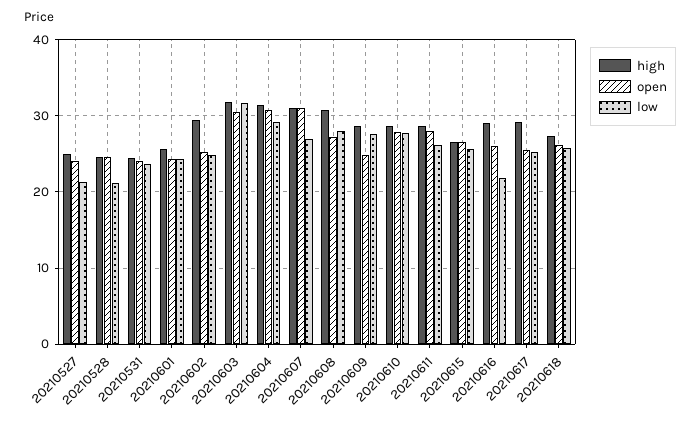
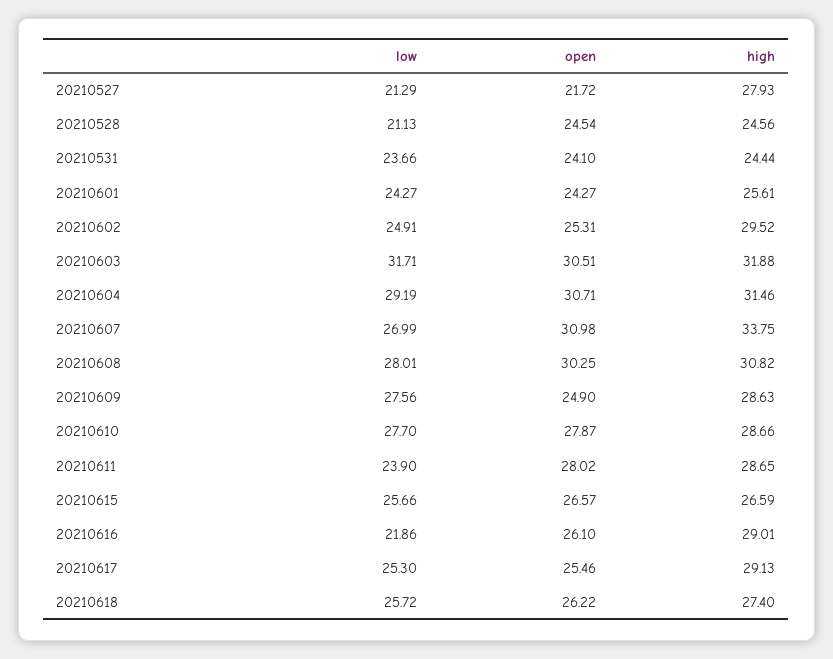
high, 20210527: 25 -> 27.93
open, 20210527: 24 -> 21.72
high, 20210607: 31 -> 33.75
open, 20210608: 27 -> 30.25
low, 20210611: 26 -> 23.9

